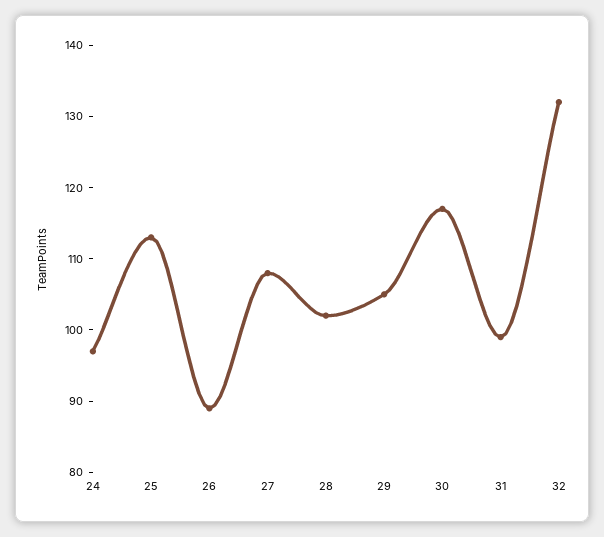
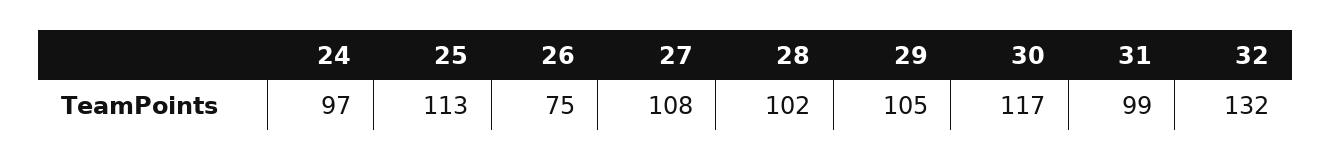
26: 90 -> 75

